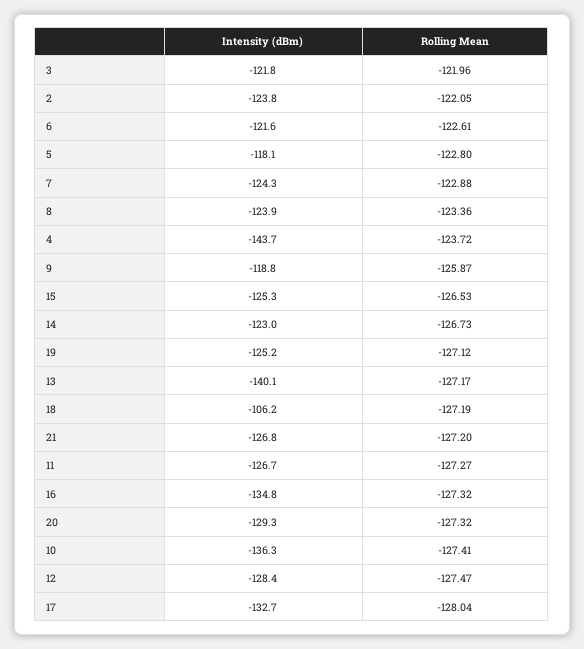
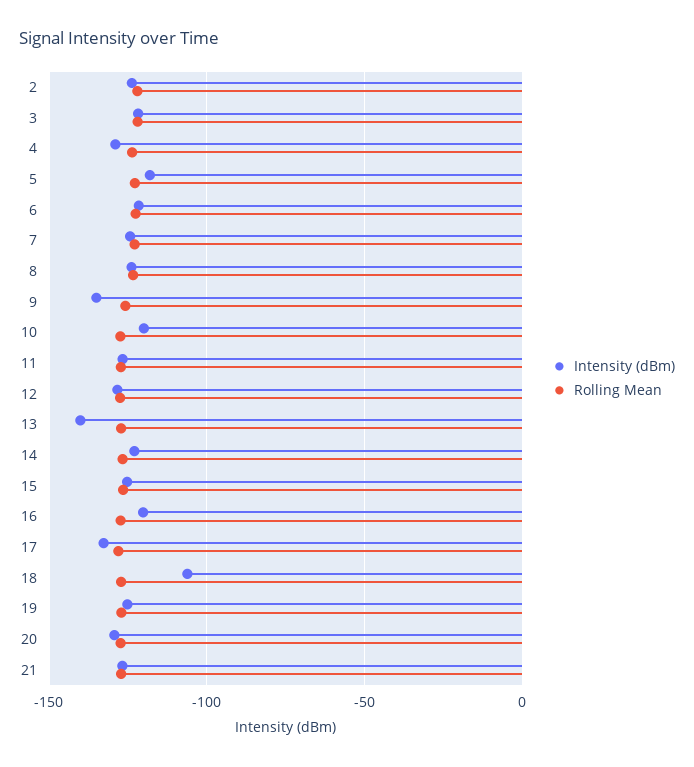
Intensity (dBm), 4: -143.7 -> -130
Intensity (dBm), 9: -118.8 -> -135
Intensity (dBm), 16: -134.8 -> -120
Intensity (dBm), 10: -136.3 -> -120

